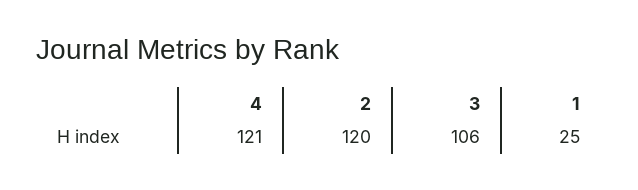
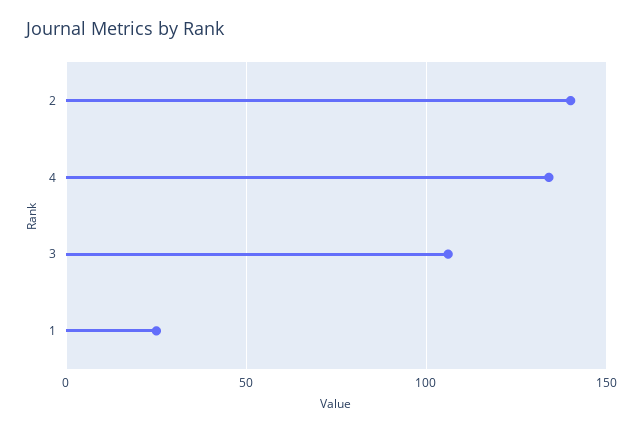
4: 121 -> 135
2: 120 -> 140

